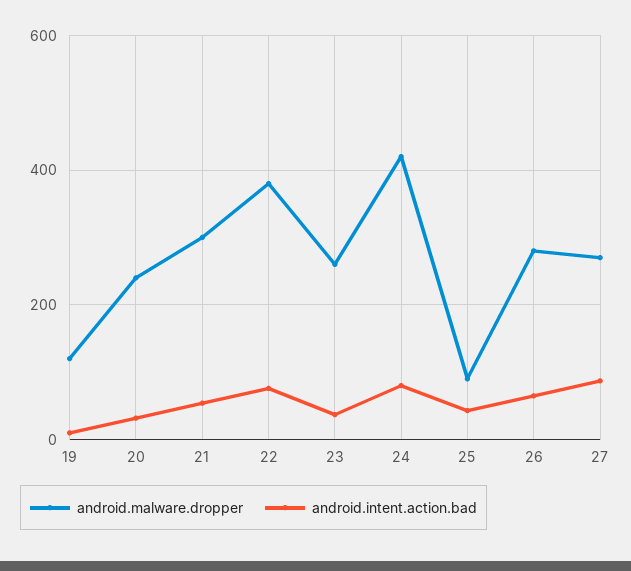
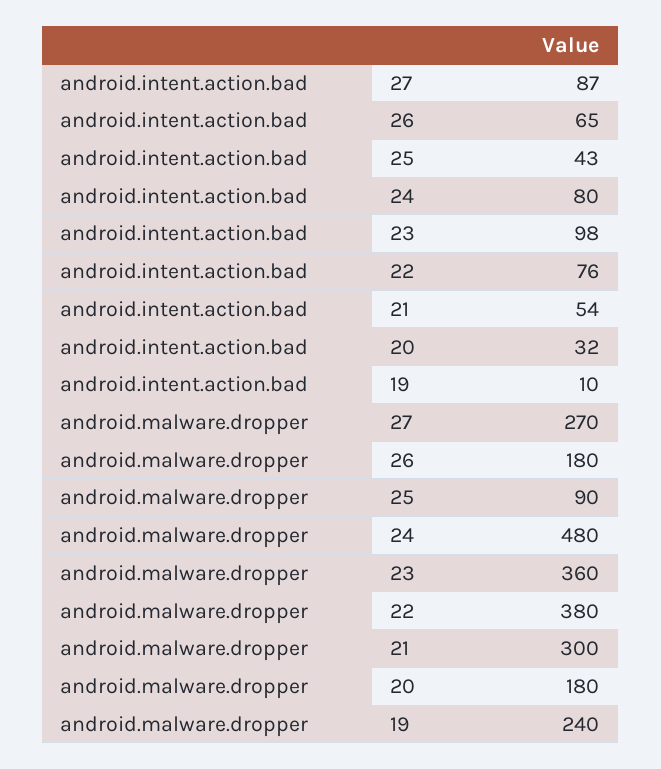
android.malware.dropper, 19: 120 -> 240
android.malware.dropper, 20: 240 -> 180
android.malware.dropper, 23: 260 -> 360
android.intent.action.bad, 23: 40 -> 98
android.malware.dropper, 24: 420 -> 480
android.malware.dropper, 26: 280 -> 180

